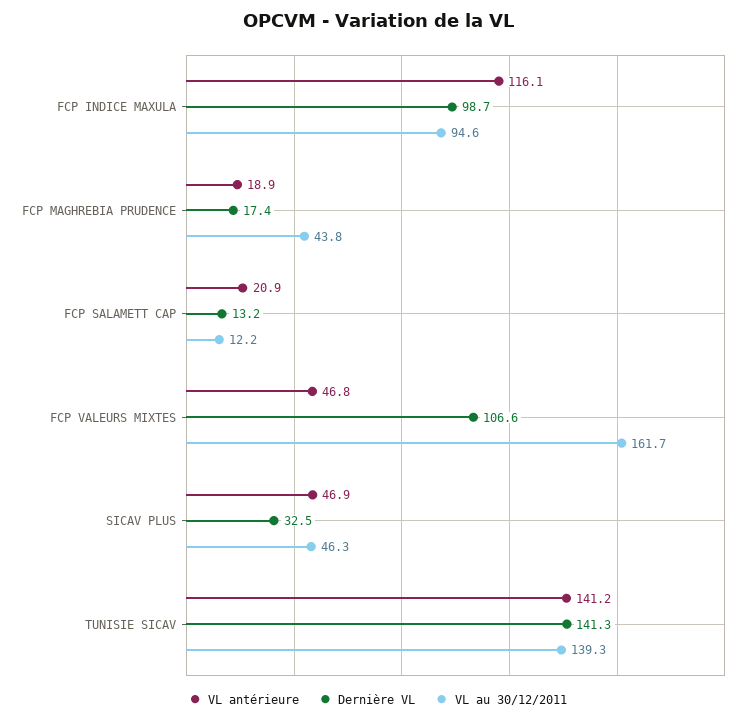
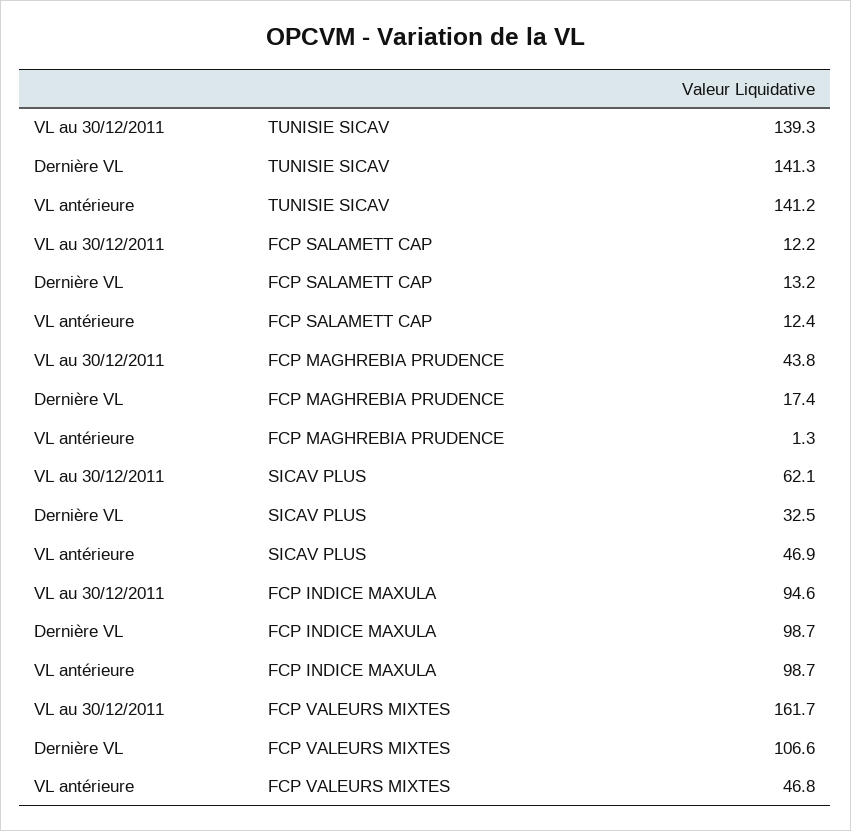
VL antérieure, FCP INDICE MAXULA: 116.1 -> 98.7
VL antérieure, FCP MAGHREBIA PRUDENCE: 18.9 -> 1.3
VL antérieure, FCP SALAMETT CAP: 20.9 -> 12.4
VL au 30/12/2011, SICAV PLUS: 46.3 -> 62.1

